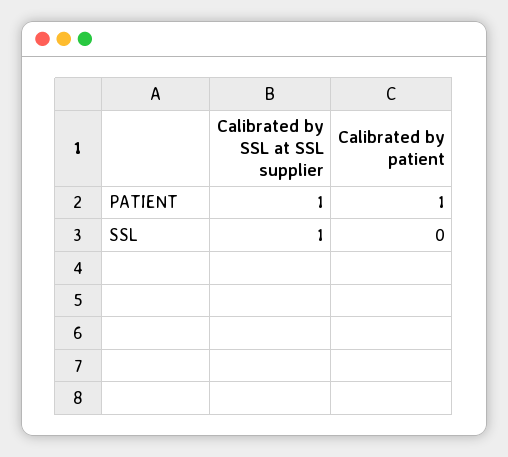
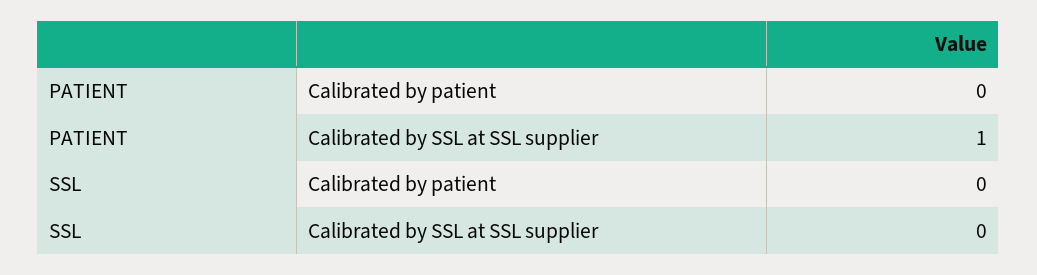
Calibrated by patient, PATIENT: 1 -> 0
Calibrated by SSL at SSL supplier, SSL: 1 -> 0

